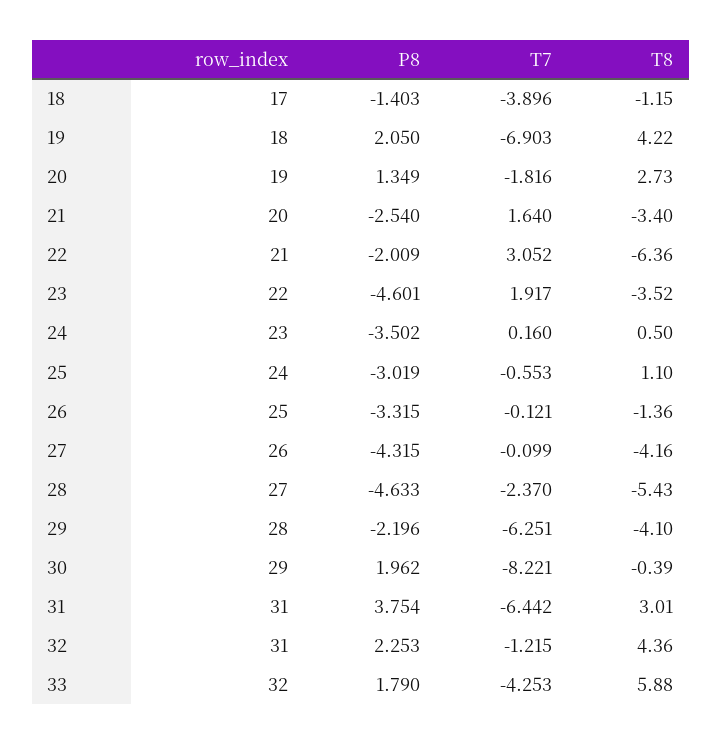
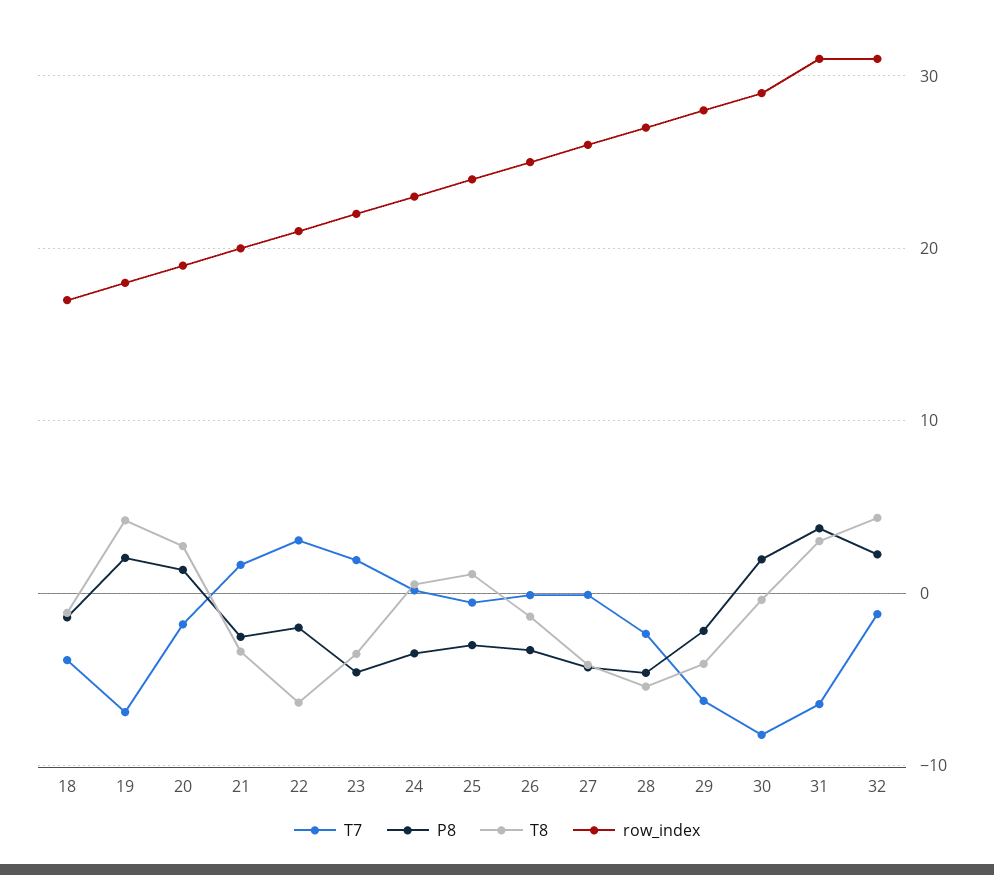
row_index, 33: 32 -> none
P8, 33: 1.79 -> none
T7, 33: -4.253 -> none
T8, 33: 5.88 -> none

